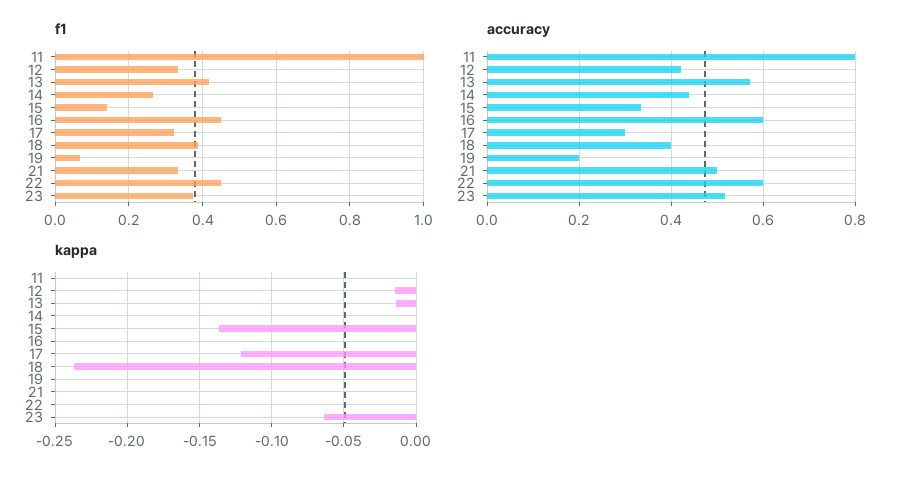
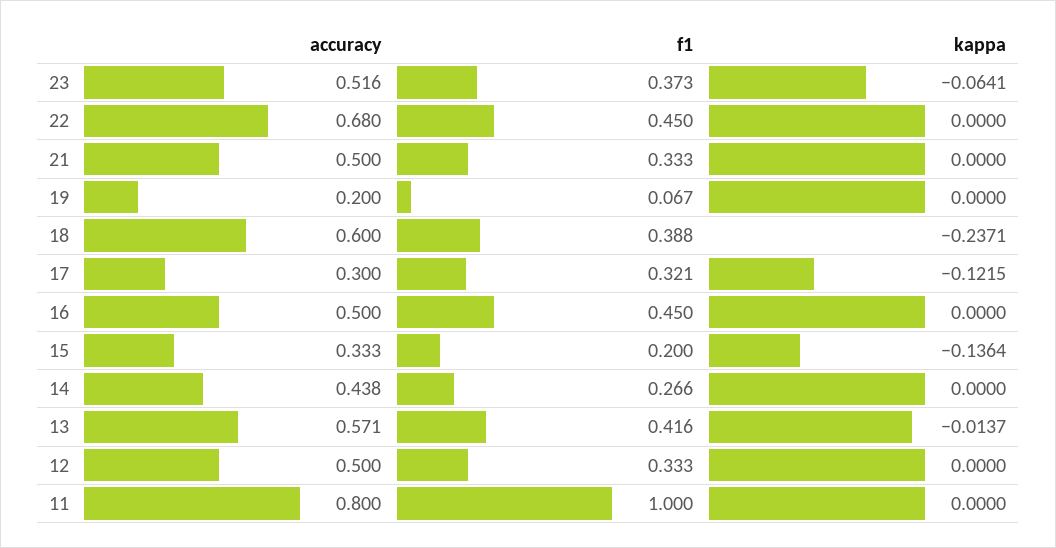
f1, 15: 0.14 -> 0.2
accuracy, 12: 0.42 -> 0.5
accuracy, 16: 0.6 -> 0.5
accuracy, 18: 0.4 -> 0.6
accuracy, 22: 0.6 -> 0.68
kappa, 12: -0.015 -> 0

